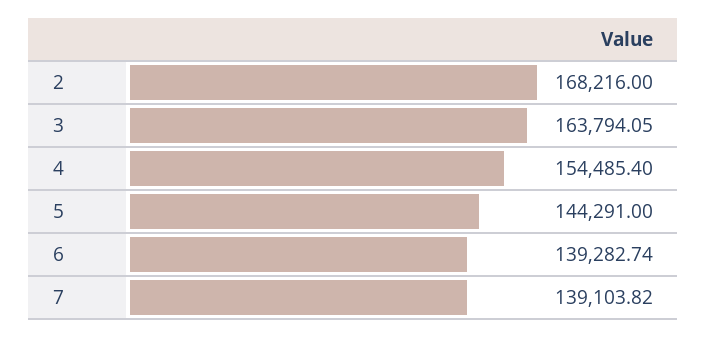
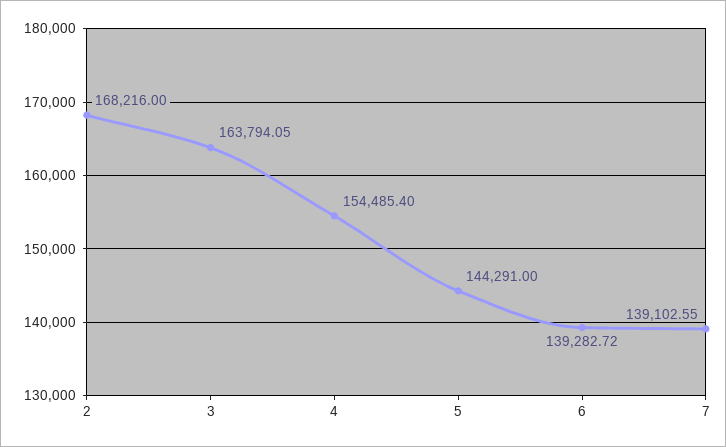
6: 139282.74 -> 139282.72
7: 139103.82 -> 139102.55

